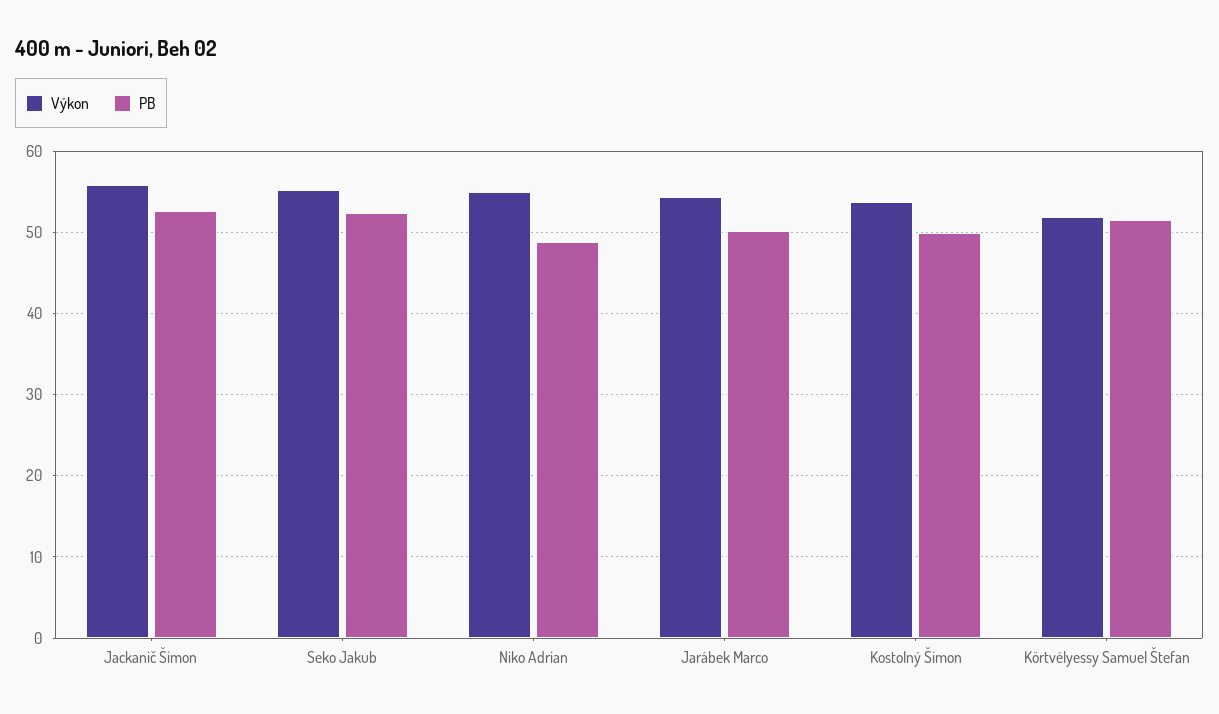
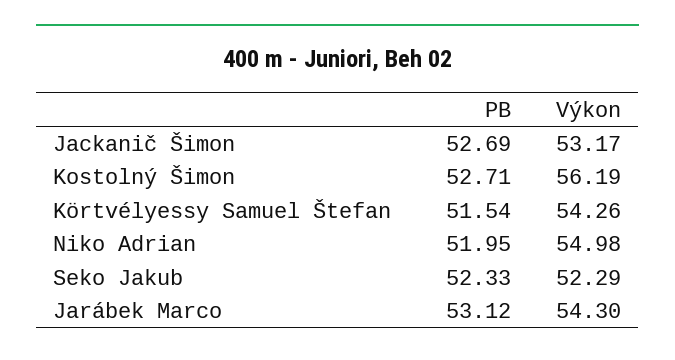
Výkon, Jackanič Šimon: 56 -> 53.17
Výkon, Seko Jakub: 55 -> 52.29
PB, Niko Adrian: 49 -> 51.95
PB, Jarábek Marco: 50 -> 53.12
Výkon, Kostolný Šimon: 54 -> 56.19
PB, Kostolný Šimon: 50 -> 52.71
Výkon, Körtvélyessy Samuel Štefan: 52 -> 54.26

